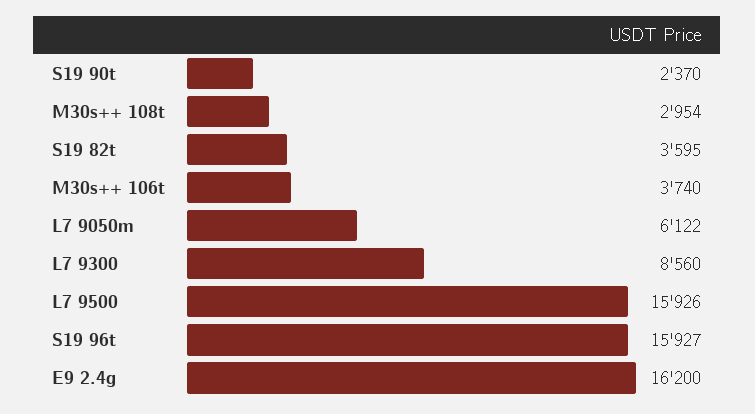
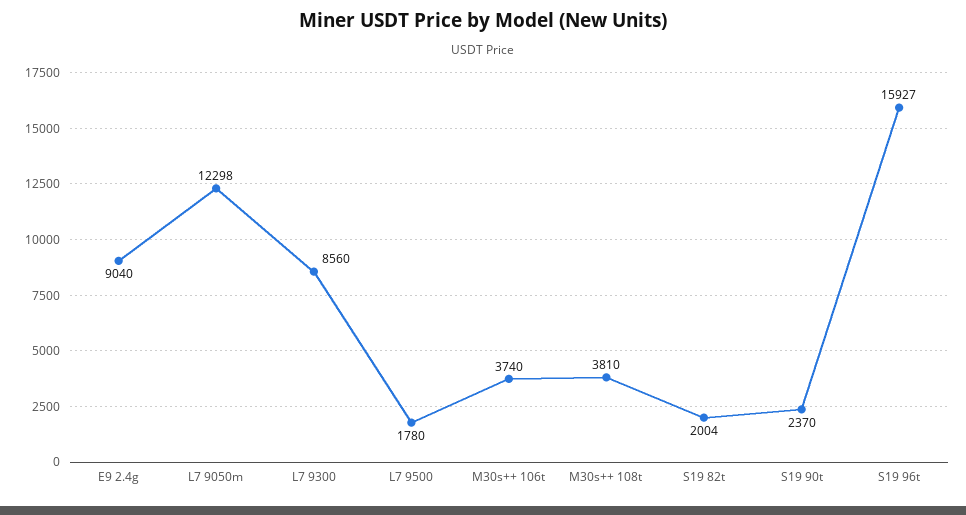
M30s++ 108t: 2954 -> 3810
S19 82t: 3595 -> 2004
L7 9050m: 6122 -> 12298
L7 9500: 15926 -> 1780
E9 2.4g: 16200 -> 9040

